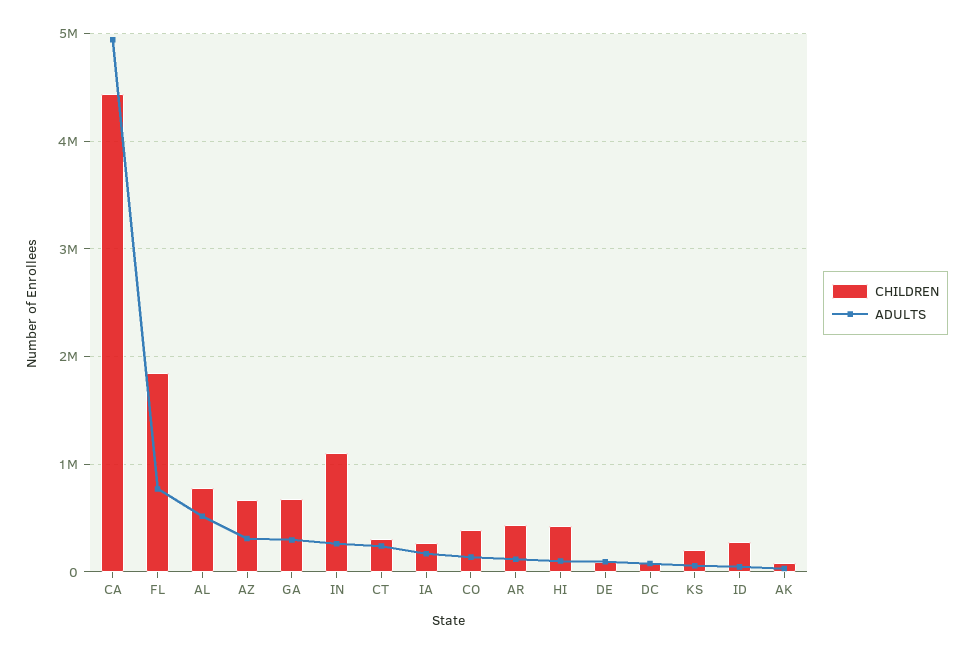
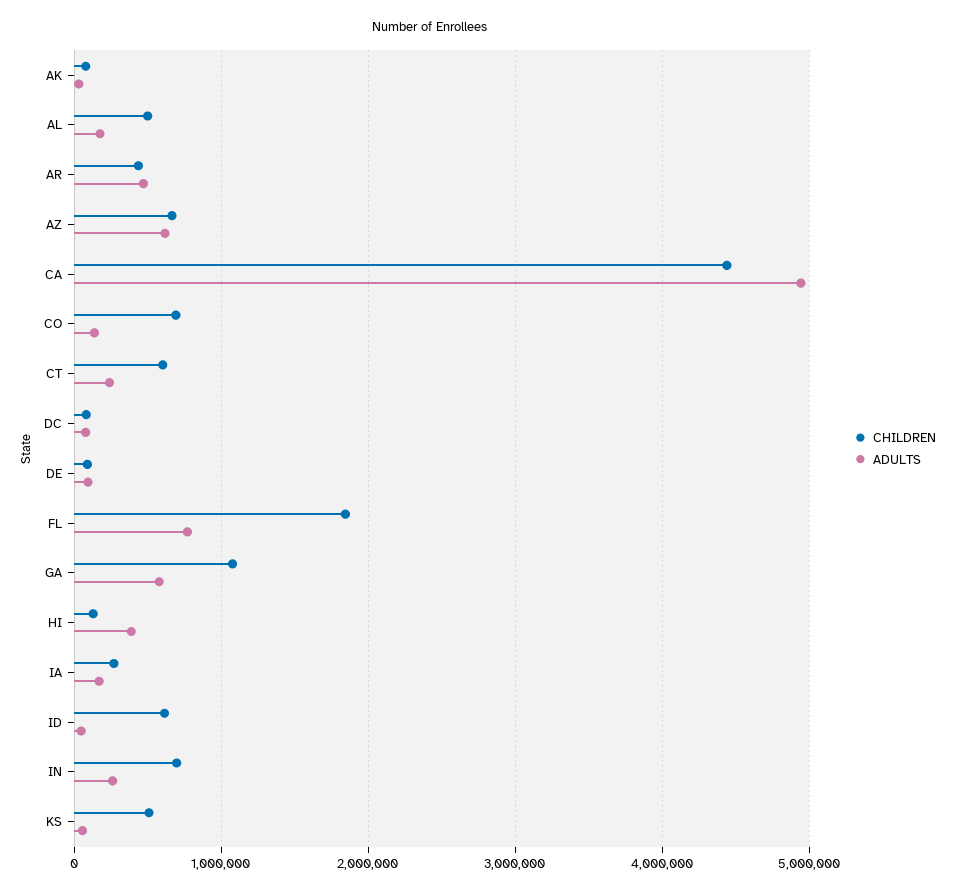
CHILDREN, AL: 800000 -> 500000
ADULTS, AL: 500000 -> 200000
ADULTS, AZ: 300000 -> 600000
CHILDREN, GA: 700000 -> 1100000
ADULTS, GA: 300000 -> 600000
CHILDREN, IN: 1100000 -> 700000
CHILDREN, CT: 300000 -> 600000
CHILDREN, CO: 400000 -> 700000
ADULTS, AR: 100000 -> 500000
CHILDREN, HI: 400000 -> 100000
ADULTS, HI: 100000 -> 400000
CHILDREN, KS: 200000 -> 500000
CHILDREN, ID: 300000 -> 600000

